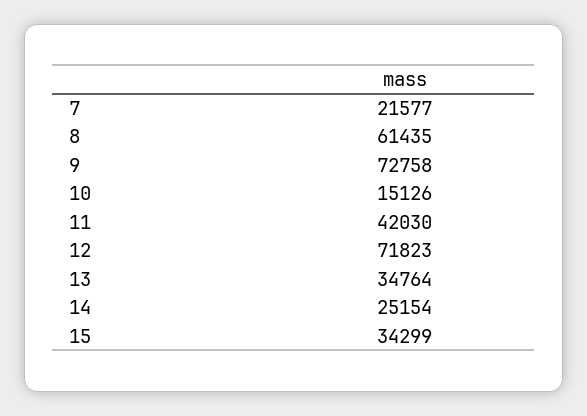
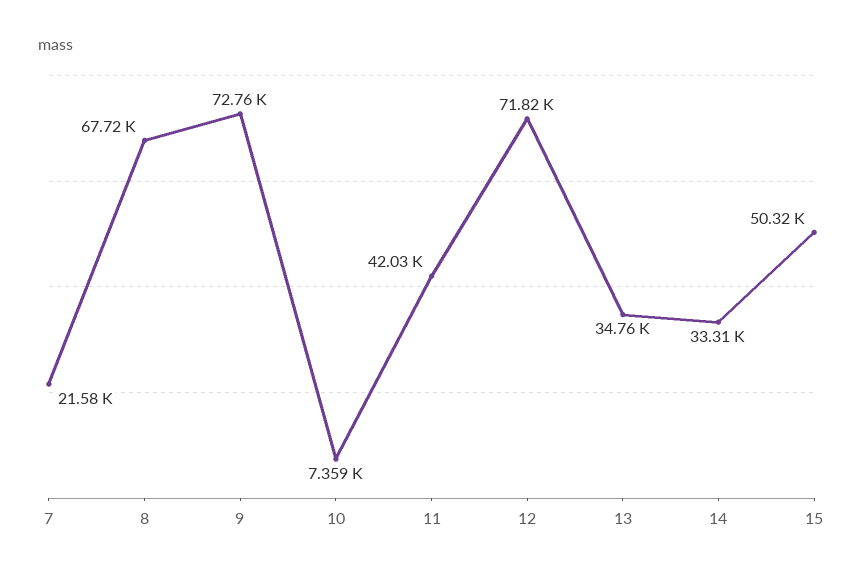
8: 61435 -> 67720
10: 15126 -> 7359
14: 25154 -> 33310
15: 34299 -> 50320

